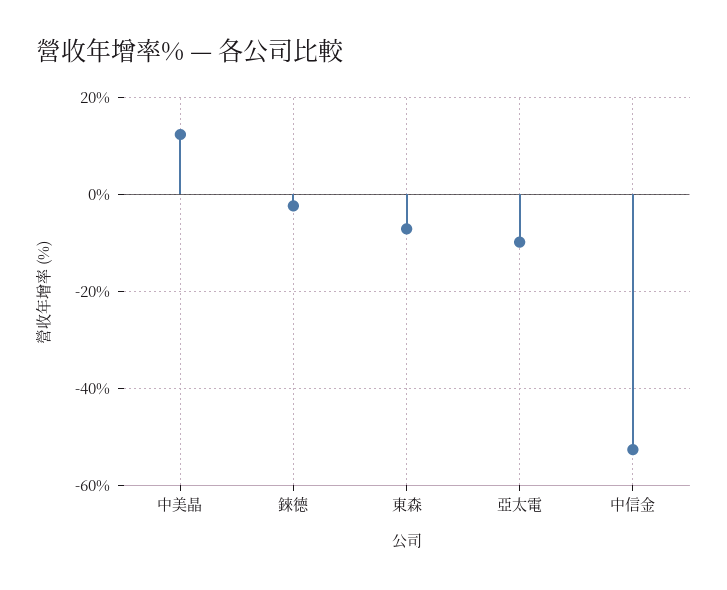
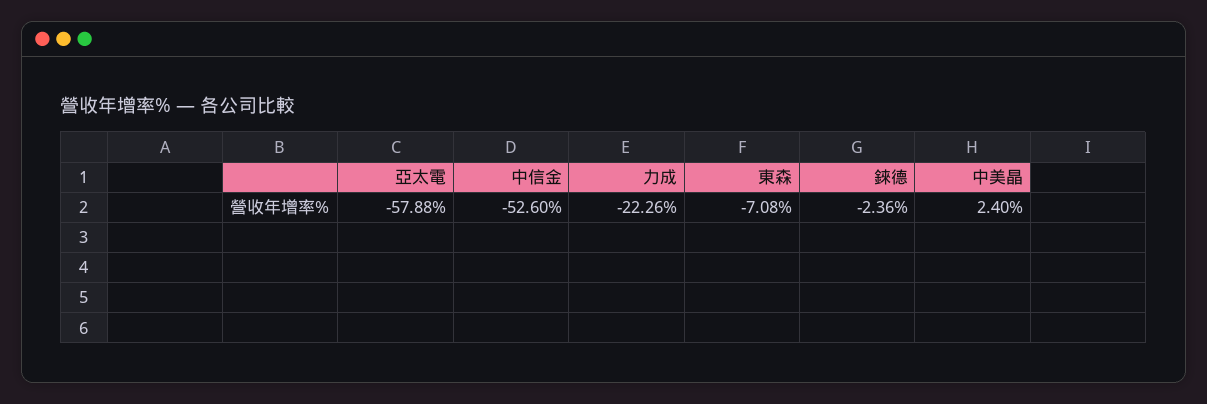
中美晶: 12 -> 2.4
亞太電: -10 -> -57.88
力成: none -> -22.26

